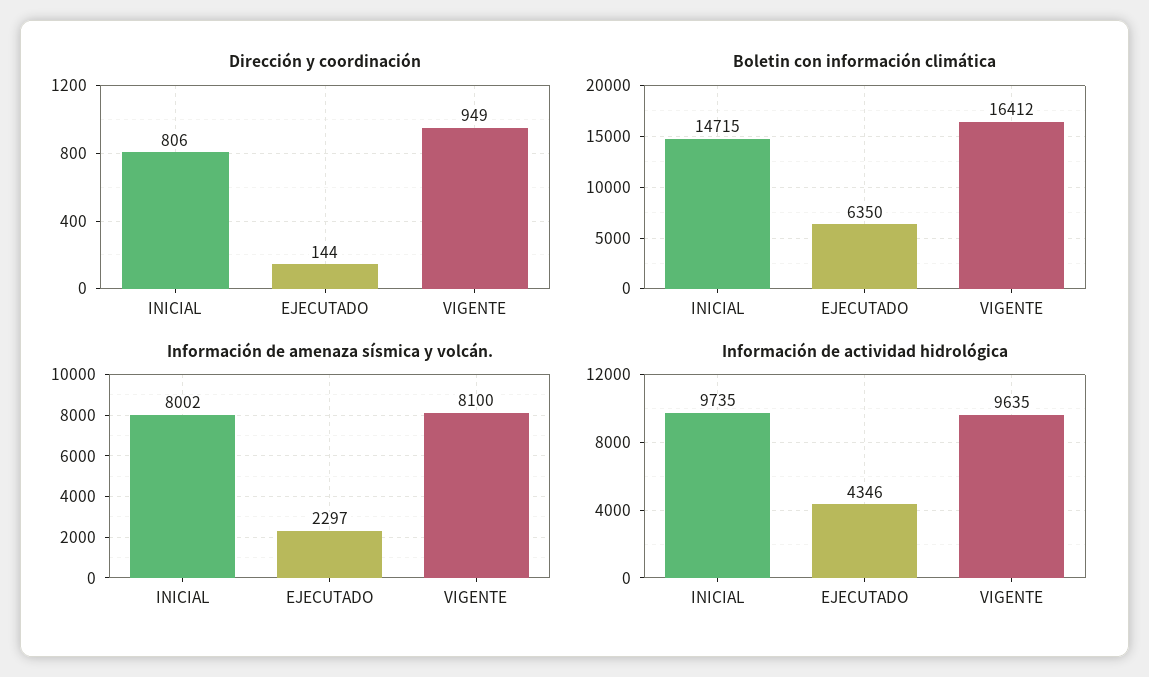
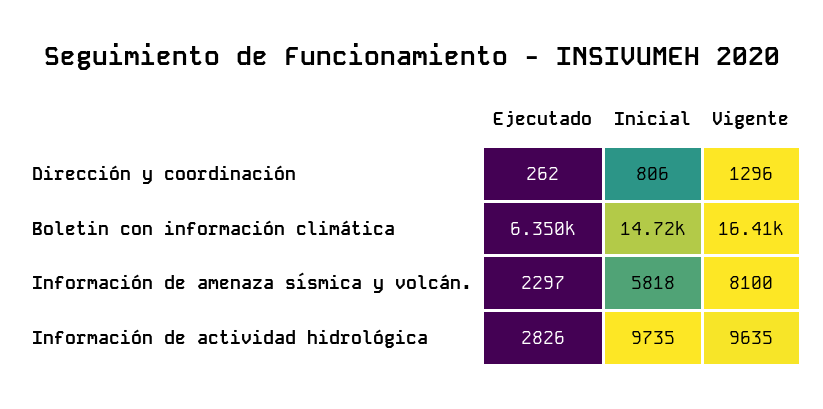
Dirección y coordinación, EJECUTADO: 144 -> 262
Dirección y coordinación, VIGENTE: 949 -> 1296
Información de amenaza sísmica y volcán., INICIAL: 8002 -> 5818
Información de actividad hidrológica, EJECUTADO: 4346 -> 2826

